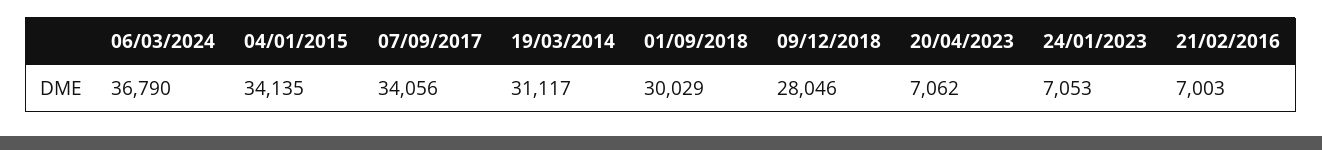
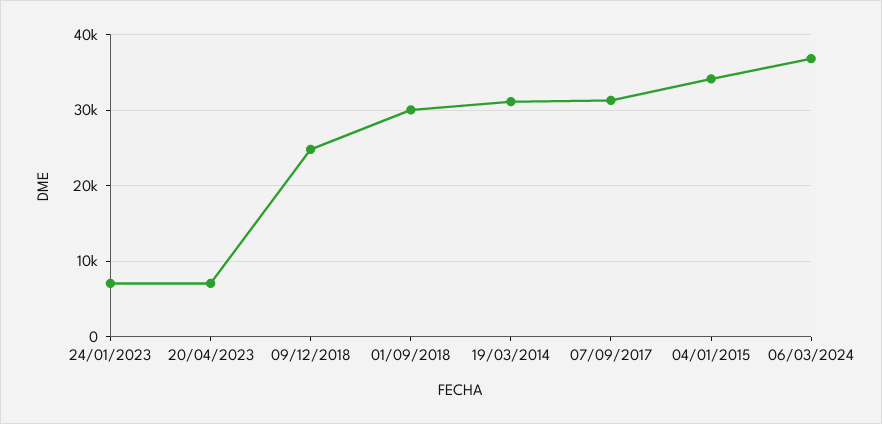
07/09/2017: 34056 -> 31000
09/12/2018: 28046 -> 25000
21/02/2016: 7003 -> none

